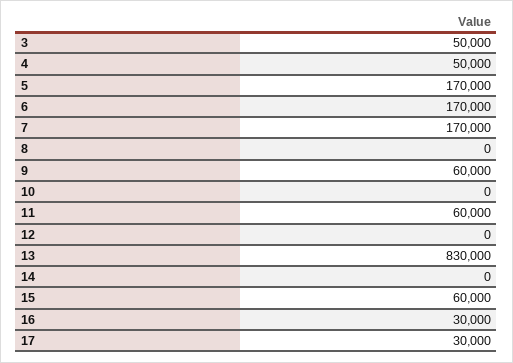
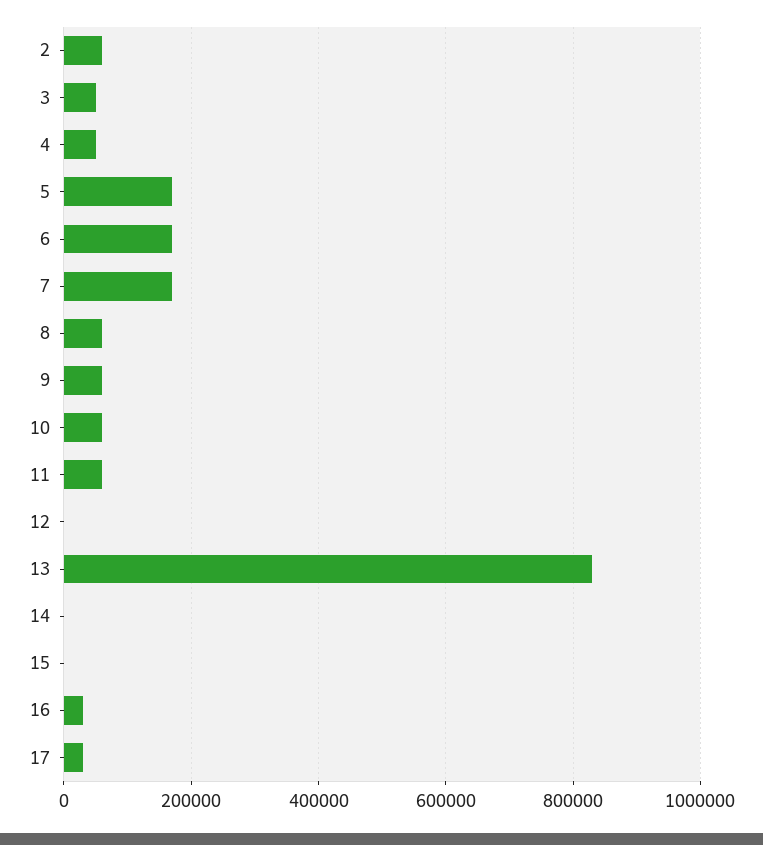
8: 0 -> 60000
10: 0 -> 60000
15: 60000 -> 0
2: none -> 60000

